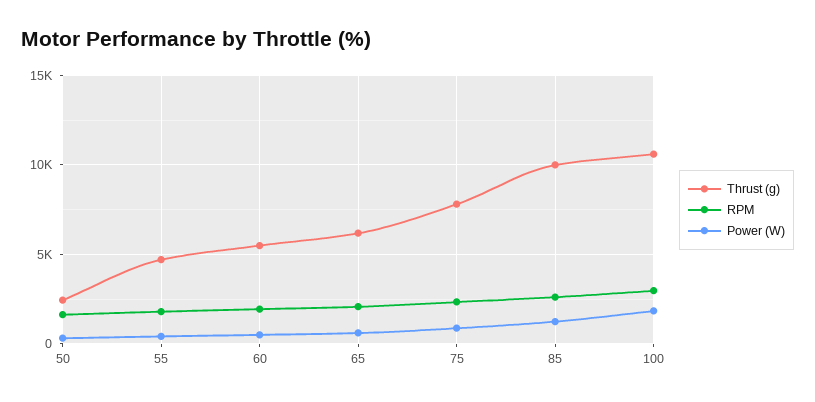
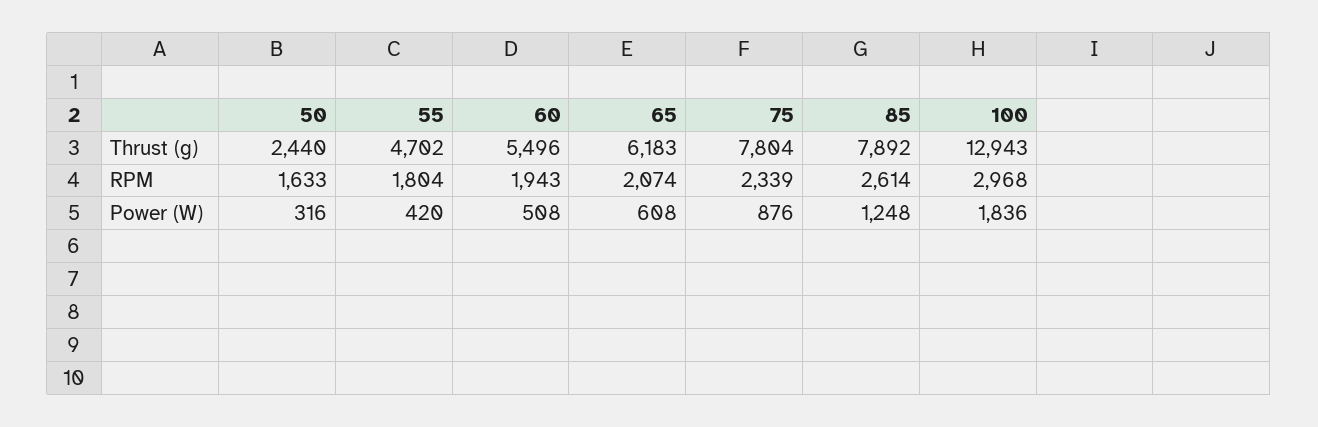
Thrust (g), 85: 10000 -> 7892
Thrust (g), 100: 10500 -> 12943

